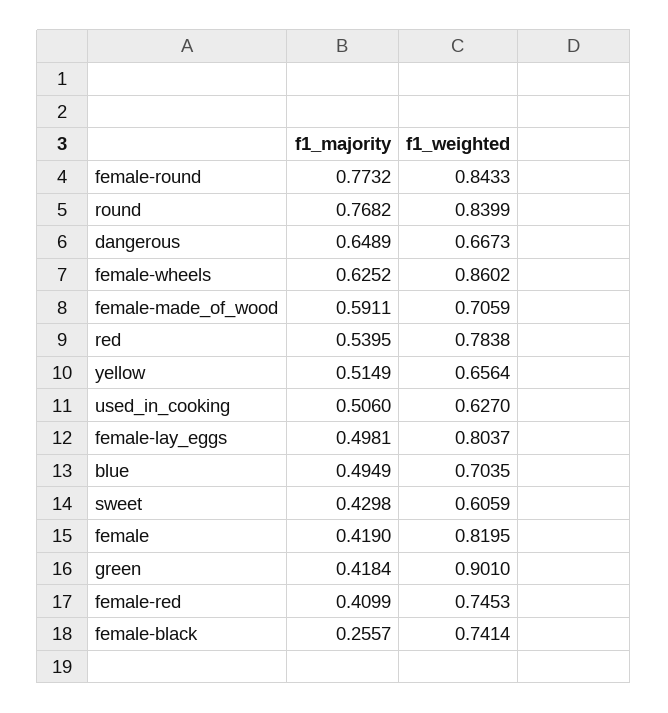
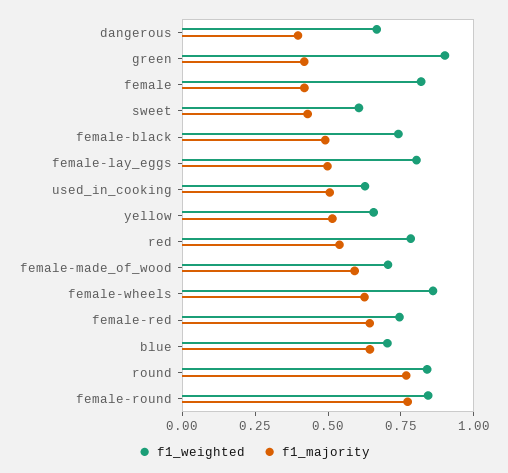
f1_majority, dangerous: 0.6489 -> 0.4
f1_majority, blue: 0.4949 -> 0.65
f1_majority, female-red: 0.4099 -> 0.65
f1_majority, female-black: 0.2557 -> 0.5

